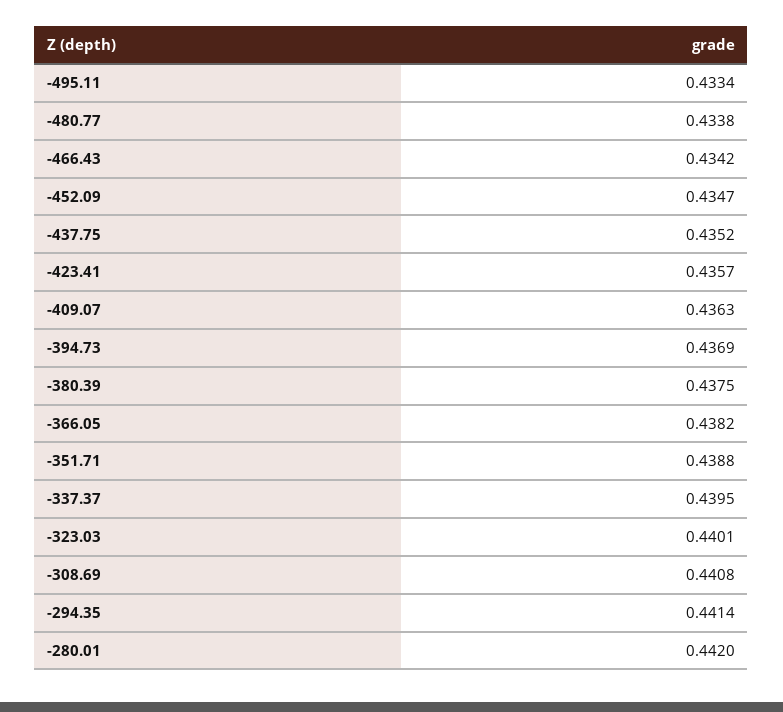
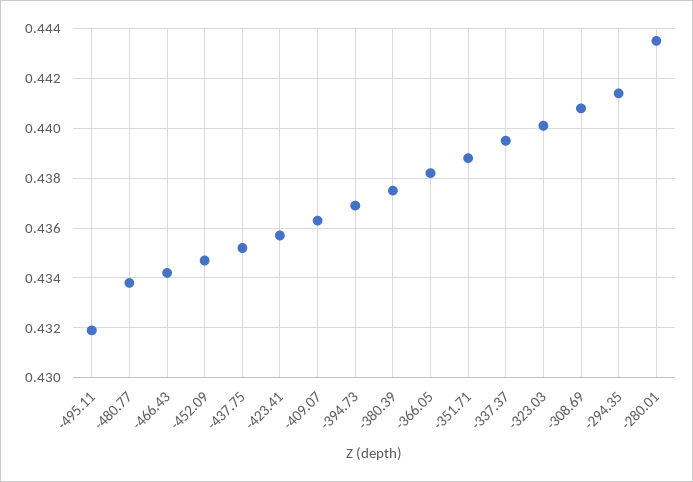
-495.11: 0.4334 -> 0.432
-280.01: 0.442 -> 0.4435

